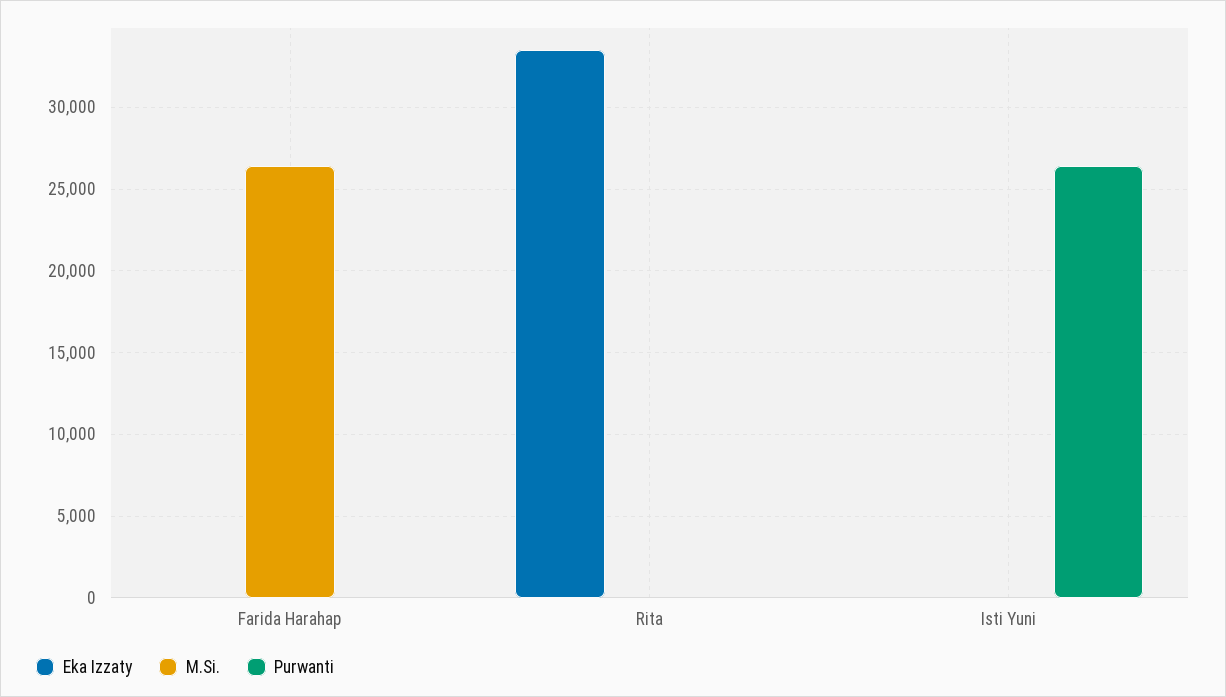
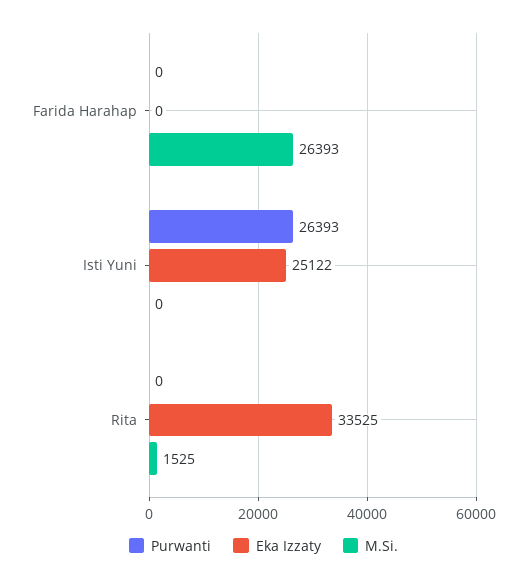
M.Si., Rita: 0 -> 1525
Eka Izzaty, Isti Yuni: 0 -> 25122

